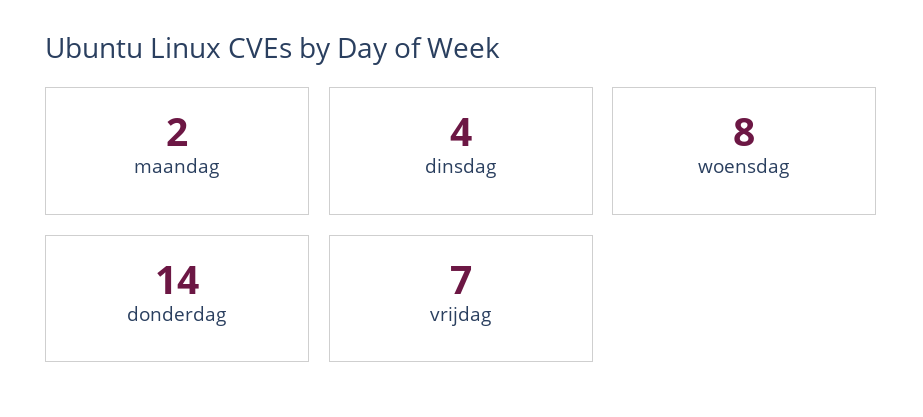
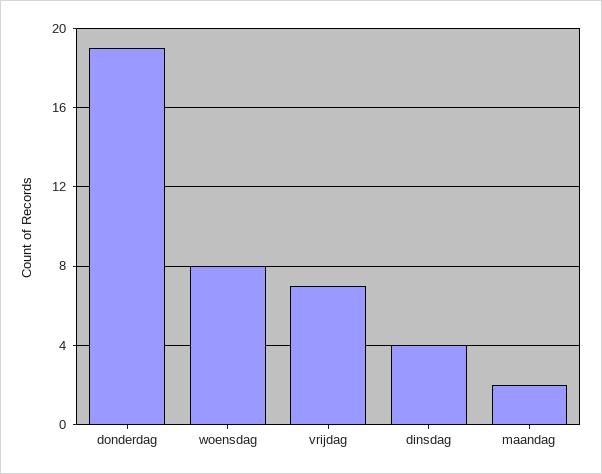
donderdag: 14 -> 19

